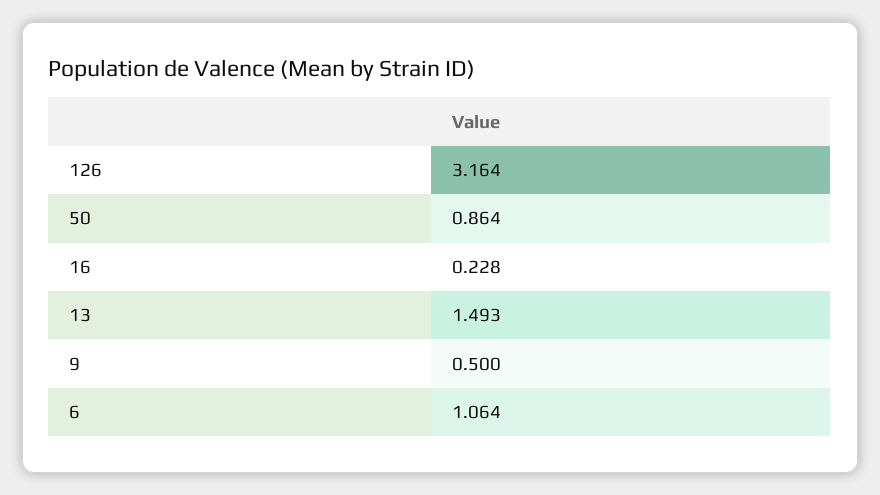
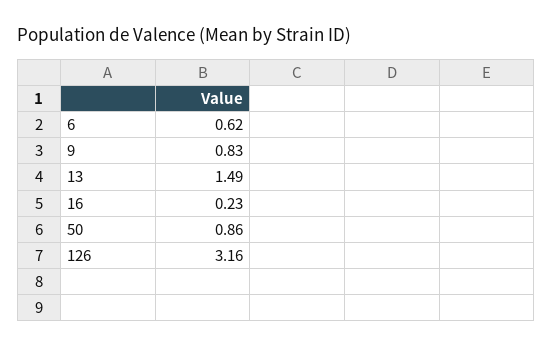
9: 0.5 -> 0.83
6: 1.064 -> 0.62

